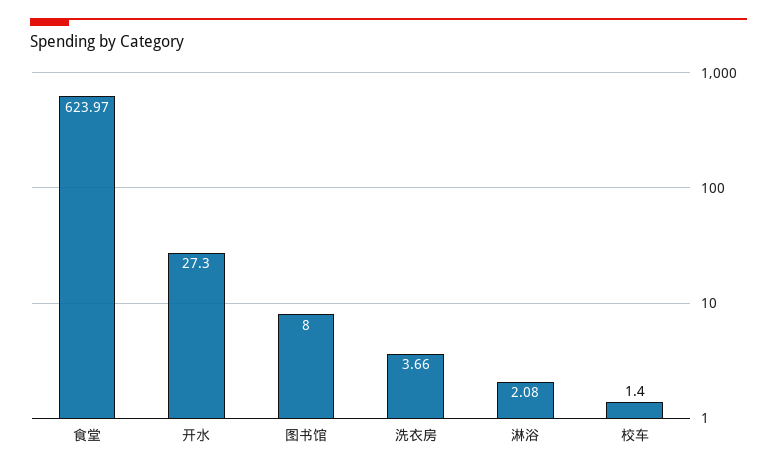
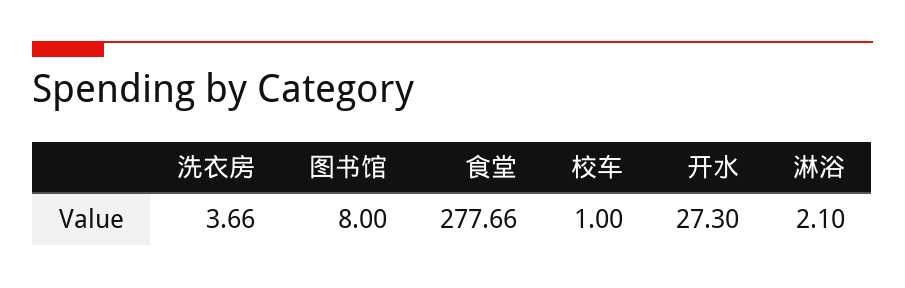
食堂: 623.97 -> 277.66
淋浴: 2.08 -> 2.1
校车: 1.4 -> 1

